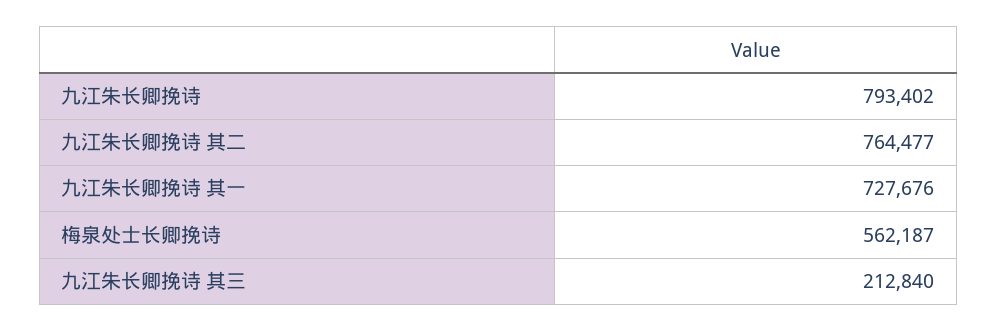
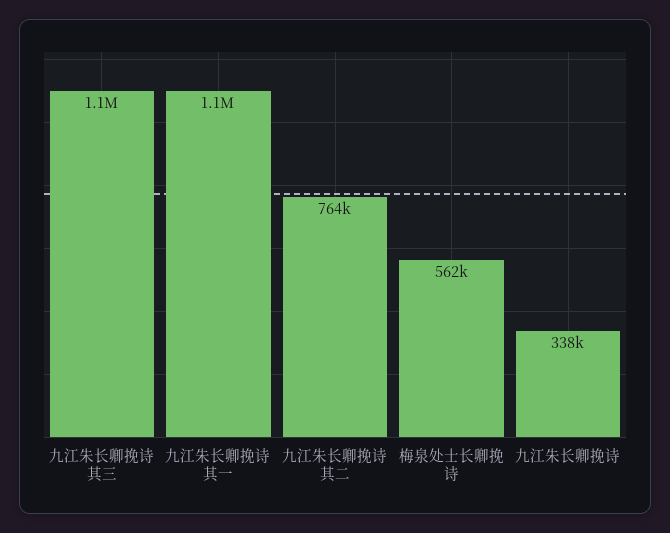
九江朱长卿挽诗: 793402 -> 338000
九江朱长卿挽诗 其一: 727676 -> 1100000
九江朱长卿挽诗 其三: 212840 -> 1100000

